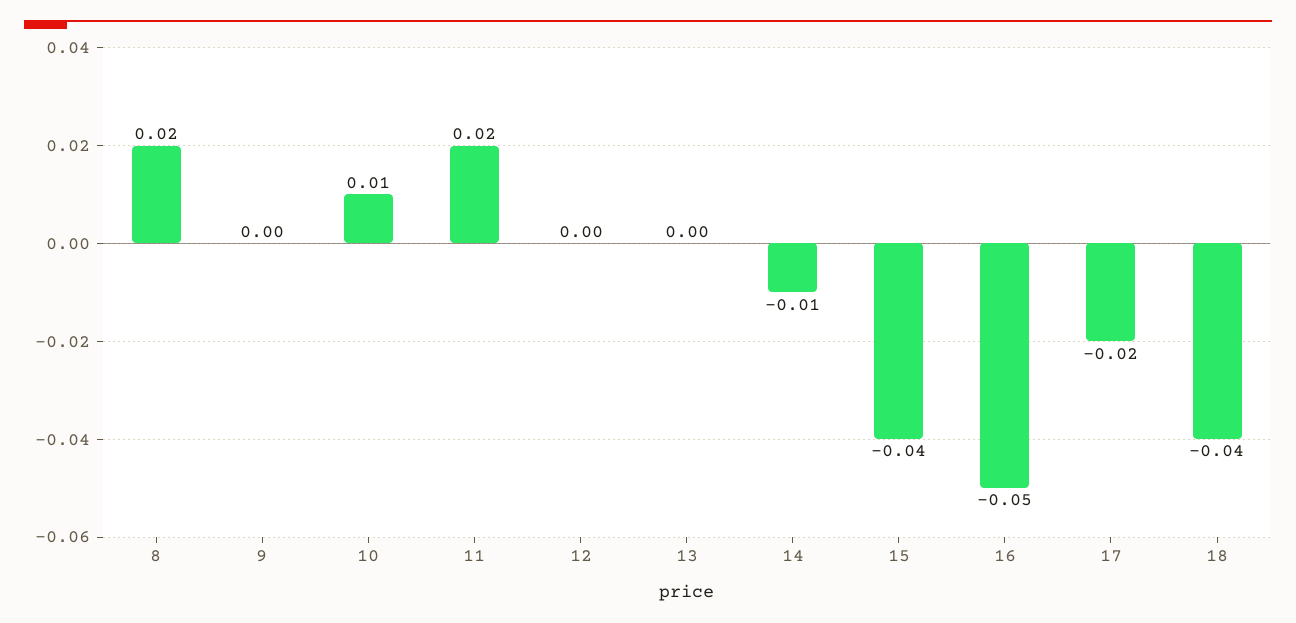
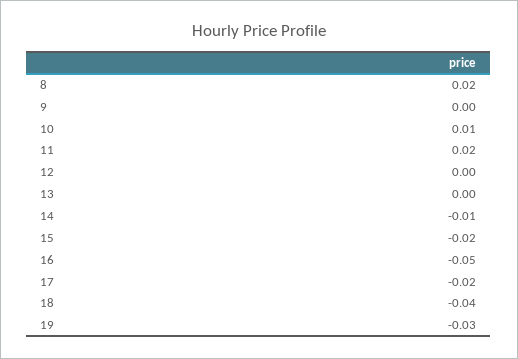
15: -0.04 -> -0.02
19: none -> -0.03

